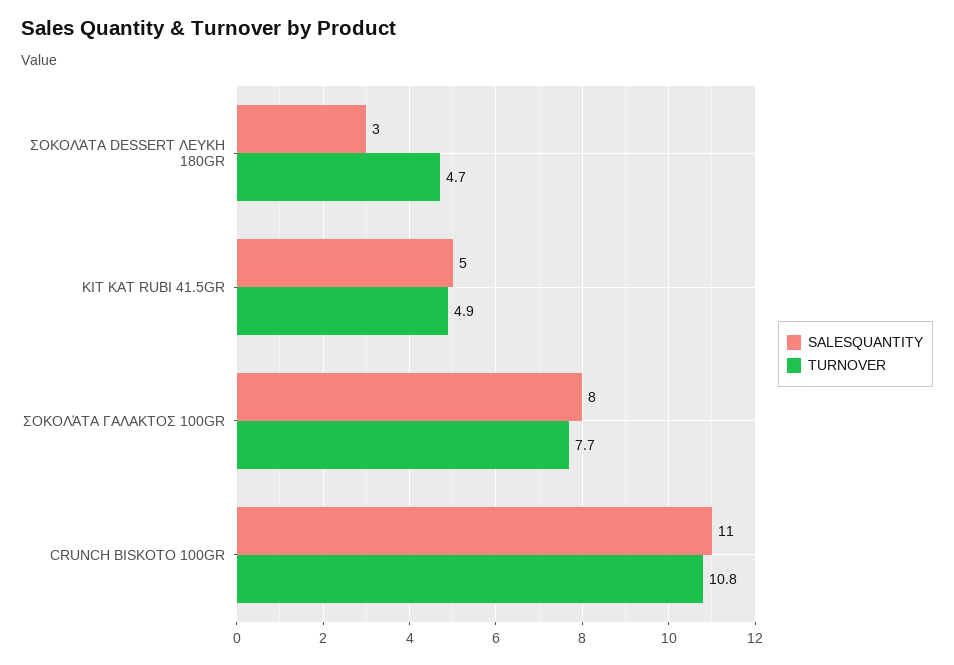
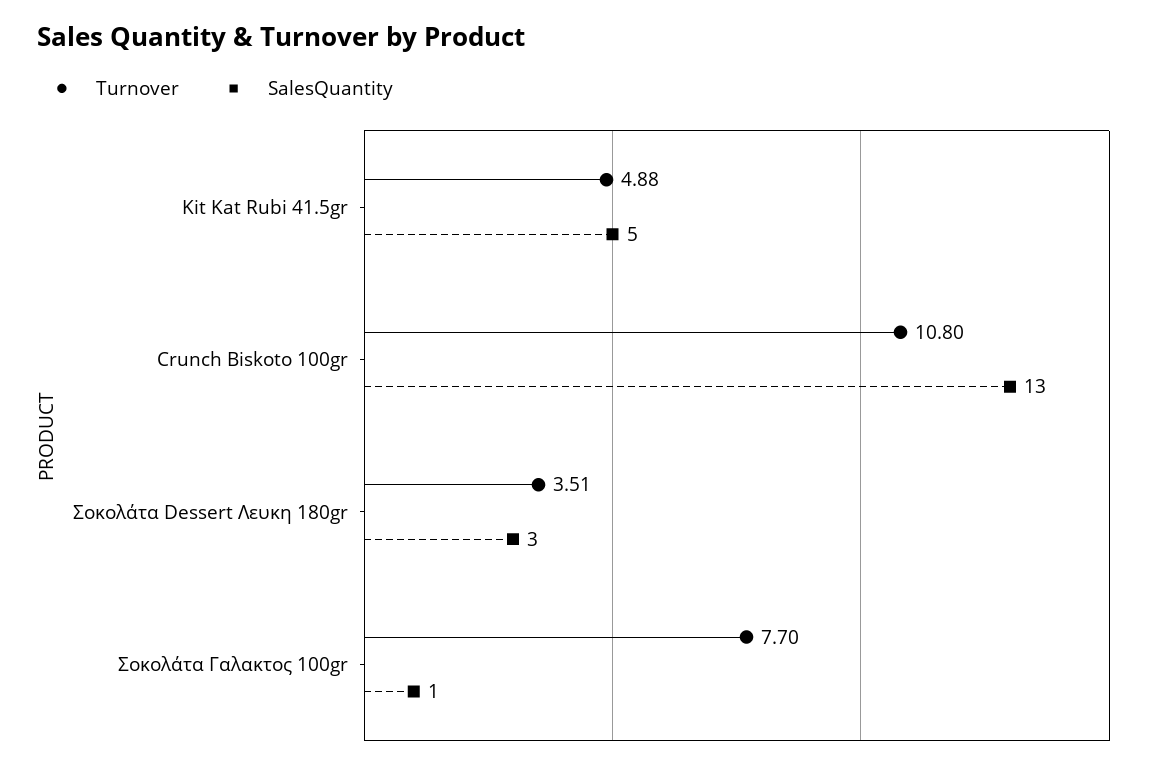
TURNOVER, ΣΟΚΟΛΆΤΑ DESSERT ΛΕΥΚΗ 180GR: 4.7 -> 3.51
SALESQUANTITY, ΣΟΚΟΛΆΤΑ ΓΑΛΑΚΤΟΣ 100GR: 8 -> 1
SALESQUANTITY, CRUNCH BISKOTO 100GR: 11 -> 13

